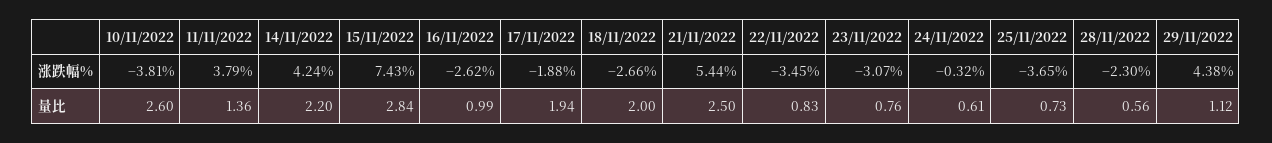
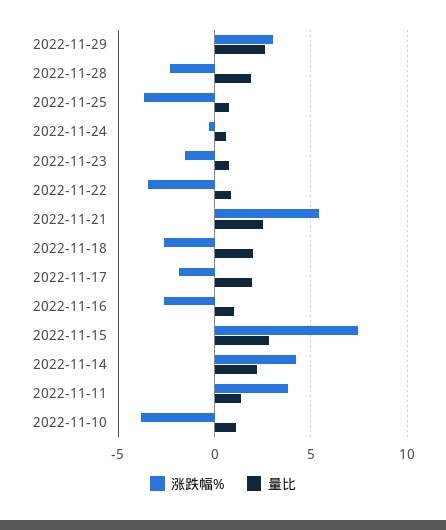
涨跌幅%, 23/11/2022: -3.07 -> -1.5
涨跌幅%, 29/11/2022: 4.38 -> 3
量比, 10/11/2022: 2.6 -> 1
量比, 28/11/2022: 0.56 -> 2
量比, 29/11/2022: 1.12 -> 2.5

